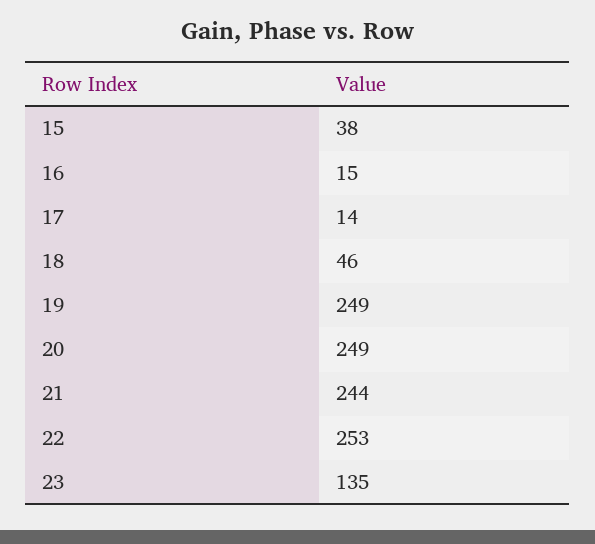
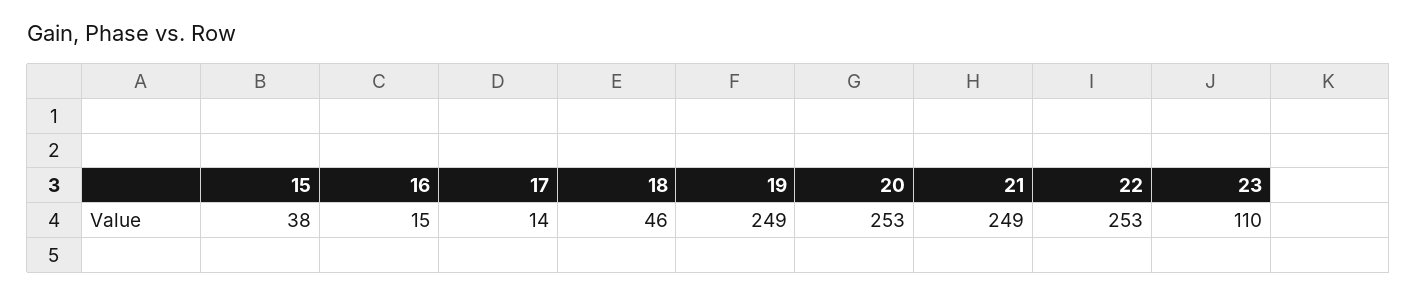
20: 249 -> 253
21: 244 -> 249
23: 135 -> 110

